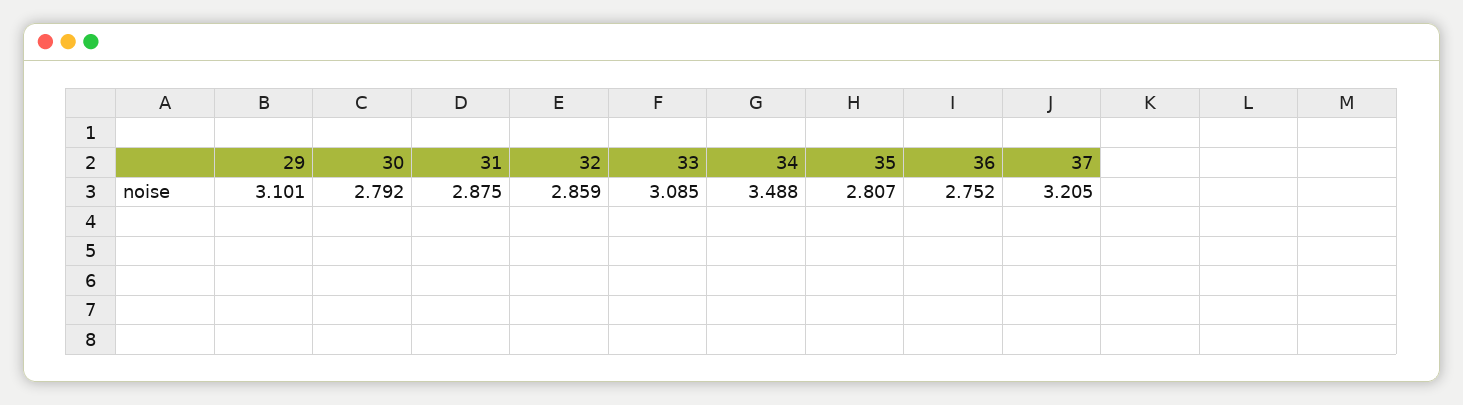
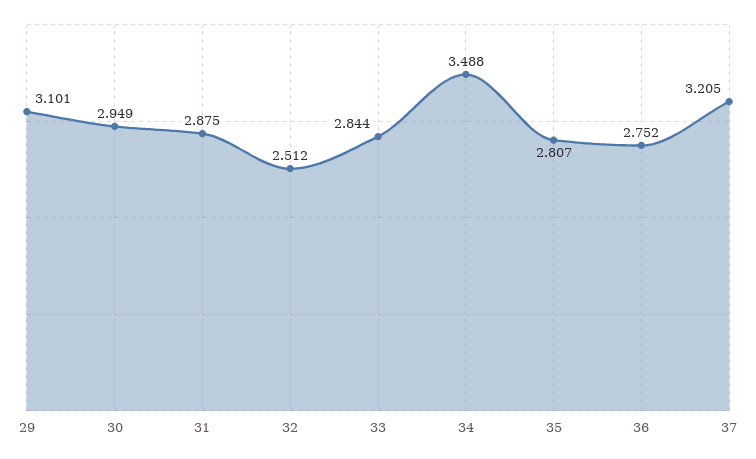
30: 2.792 -> 2.949
32: 2.859 -> 2.512
33: 3.085 -> 2.844

